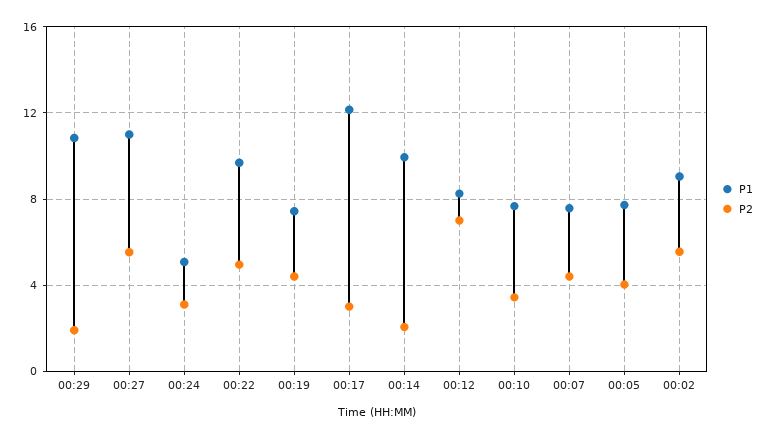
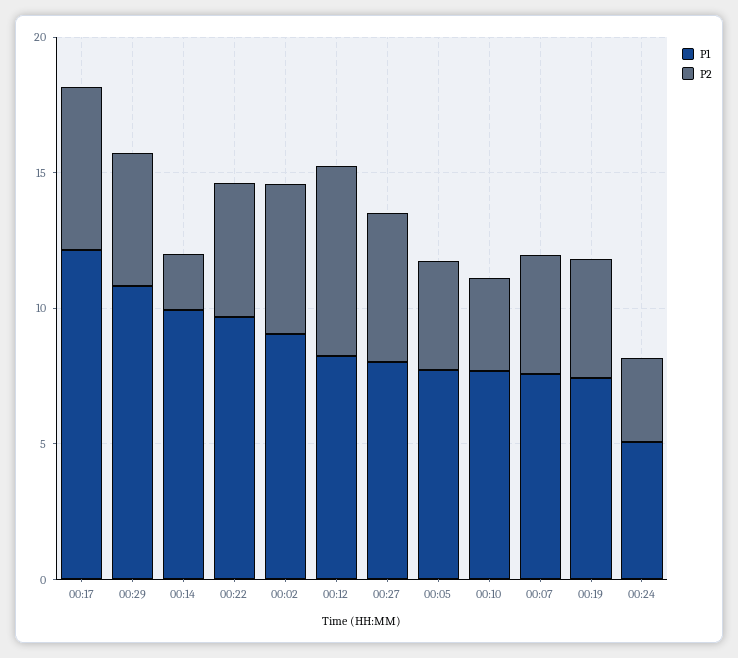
P2, 00:29: 2 -> 5
P1, 00:27: 11 -> 8
P2, 00:17: 3 -> 6

